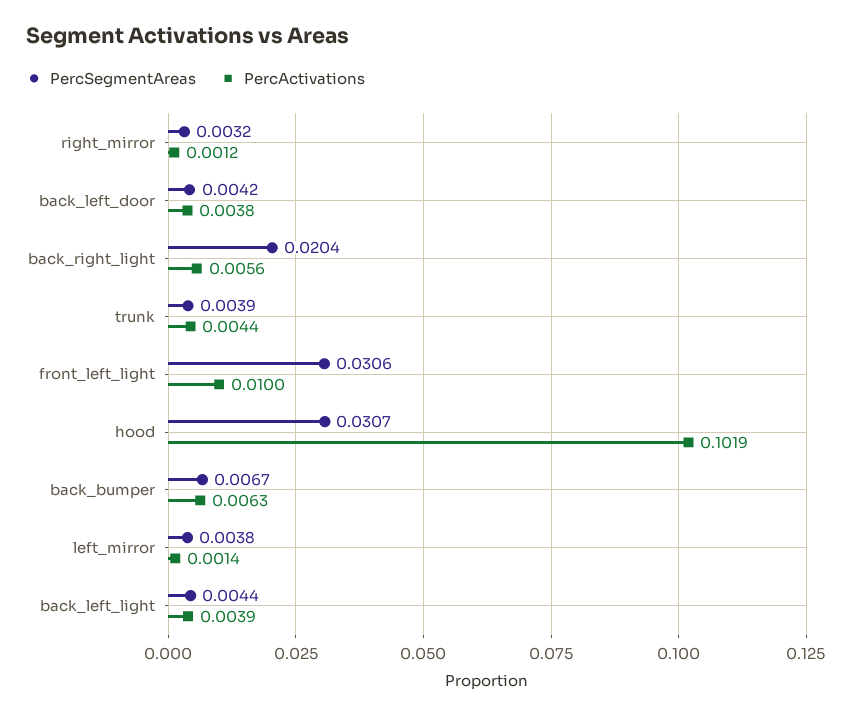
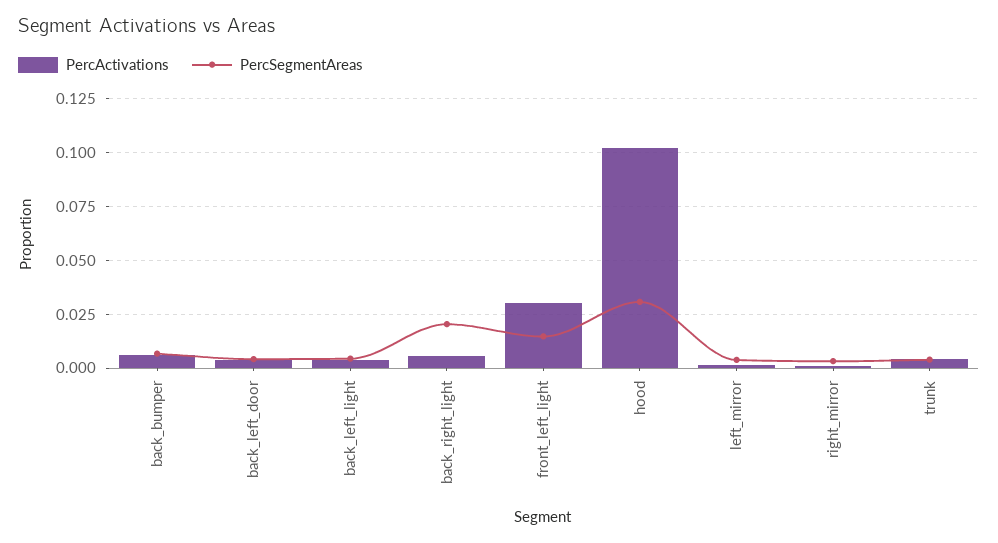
PercSegmentAreas, front_left_light: 0.0306 -> 0.015
PercActivations, front_left_light: 0.01 -> 0.03

